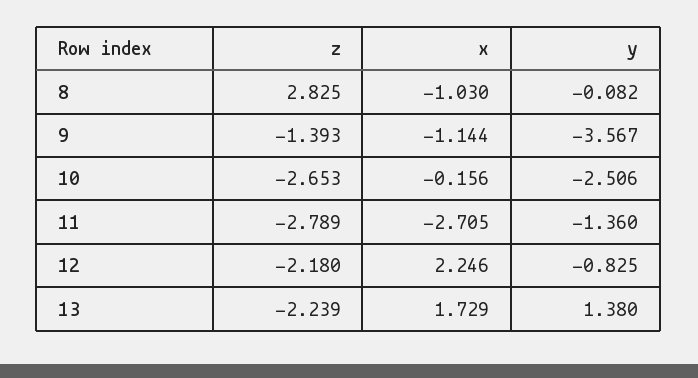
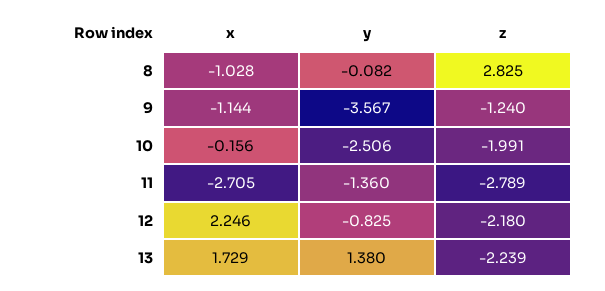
x, 8: -1.03 -> -1.028
z, 9: -1.393 -> -1.24
z, 10: -2.653 -> -1.991

